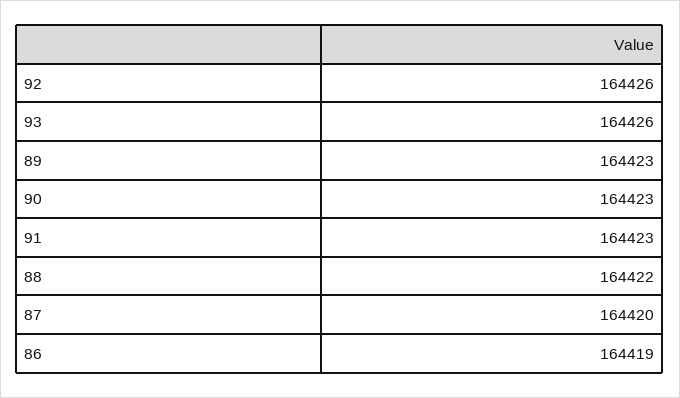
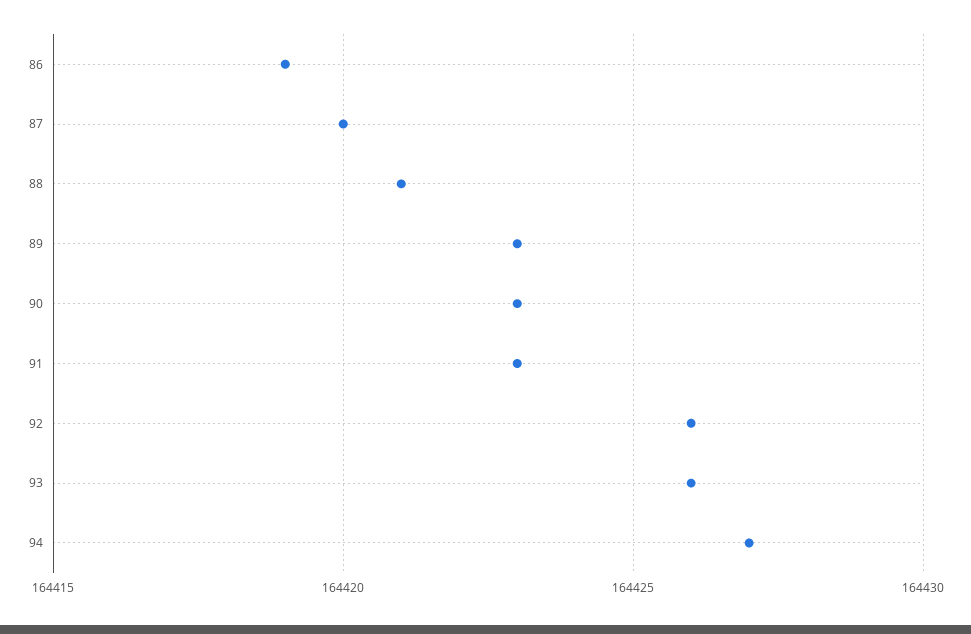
88: 164422 -> 164421
94: none -> 164427

